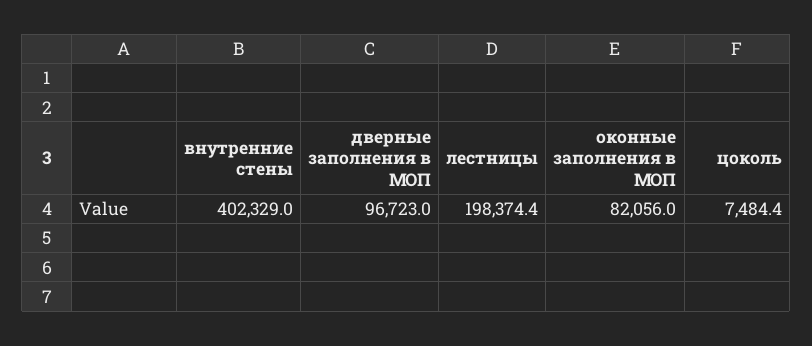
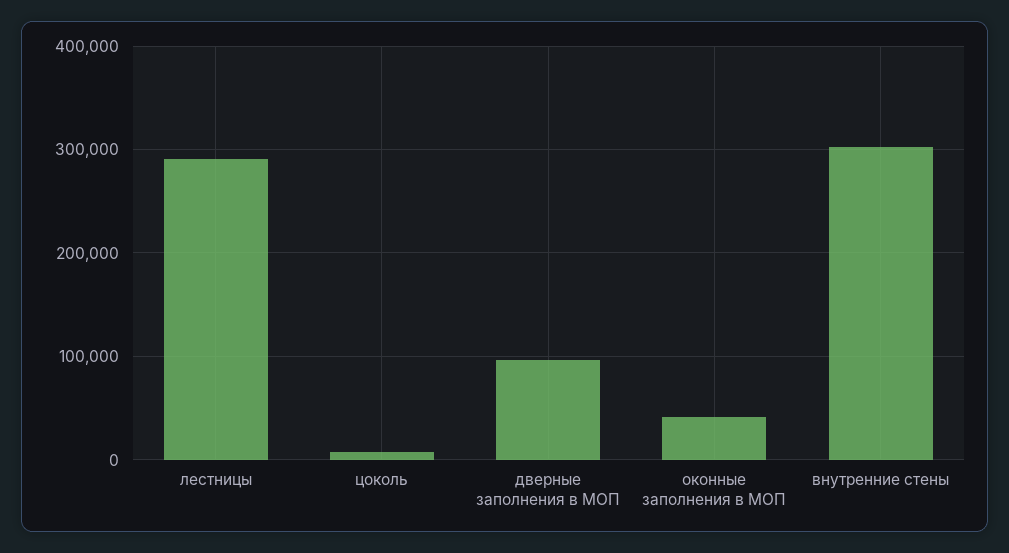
внутренние стены: 402329 -> 300000
лестницы: 198374.4 -> 290000
оконные заполнения в МОП: 82056 -> 40000

